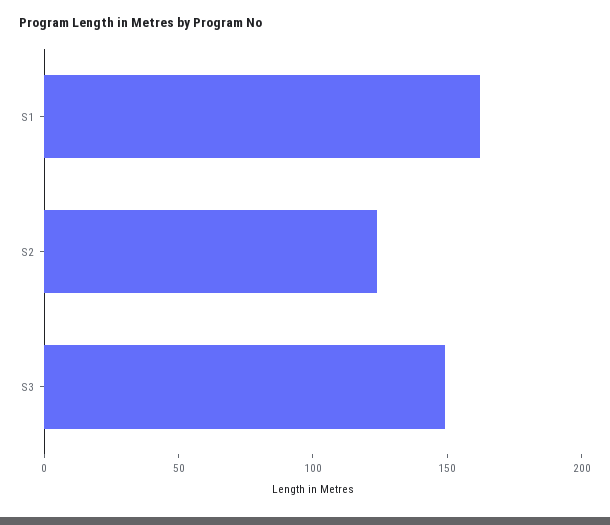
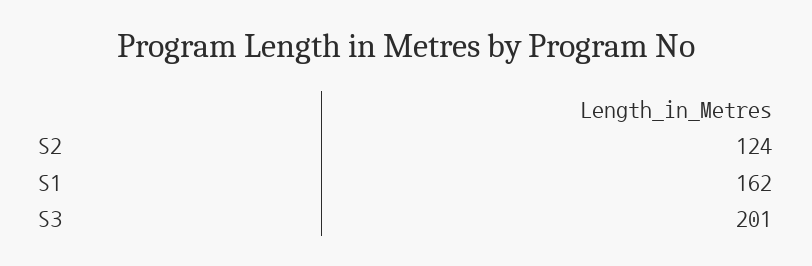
S3: 150 -> 201

